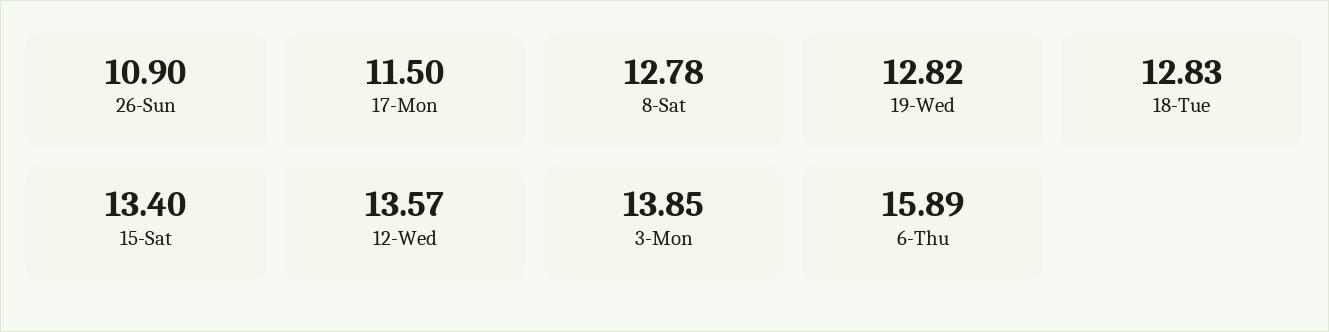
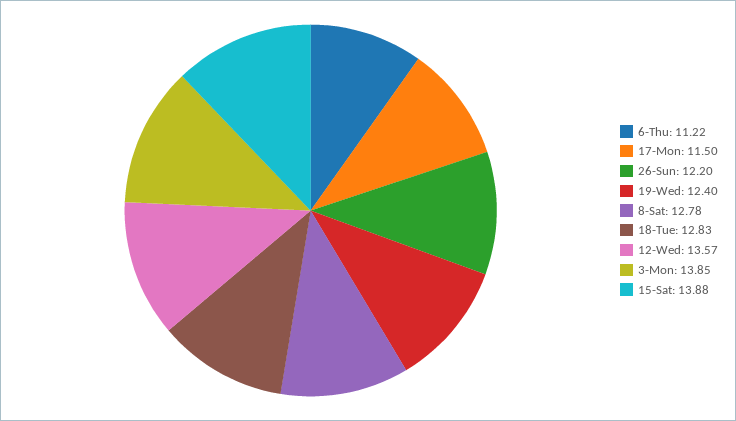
26-Sun: 10.9 -> 12.2
19-Wed: 12.82 -> 12.4
15-Sat: 13.4 -> 13.88
6-Thu: 15.89 -> 11.22

